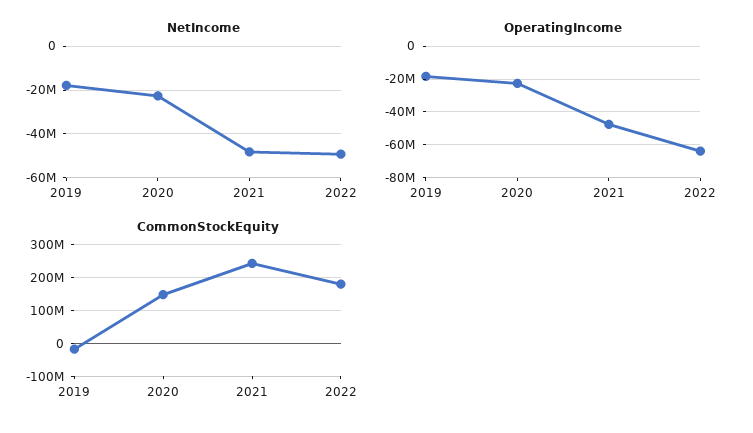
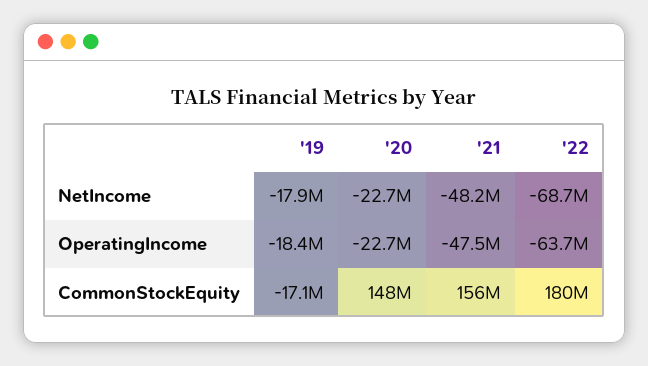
NetIncome, 2022: -50000000 -> -68700000
CommonStockEquity, 2021: 240000000 -> 156000000

